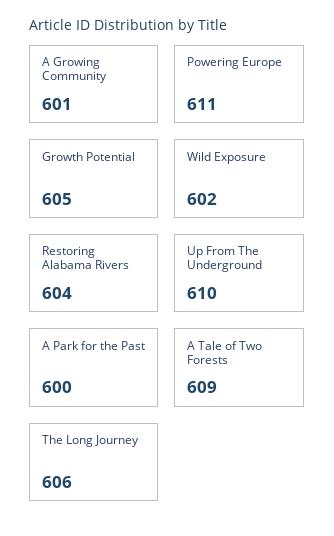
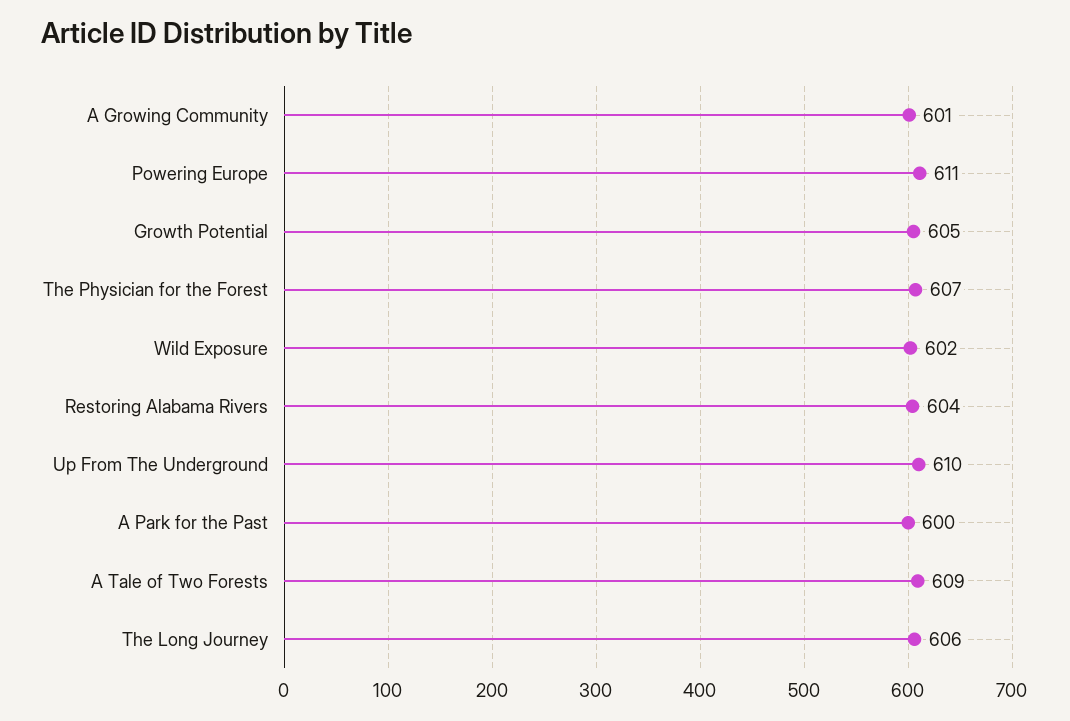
The Physician for the Forest: none -> 607

